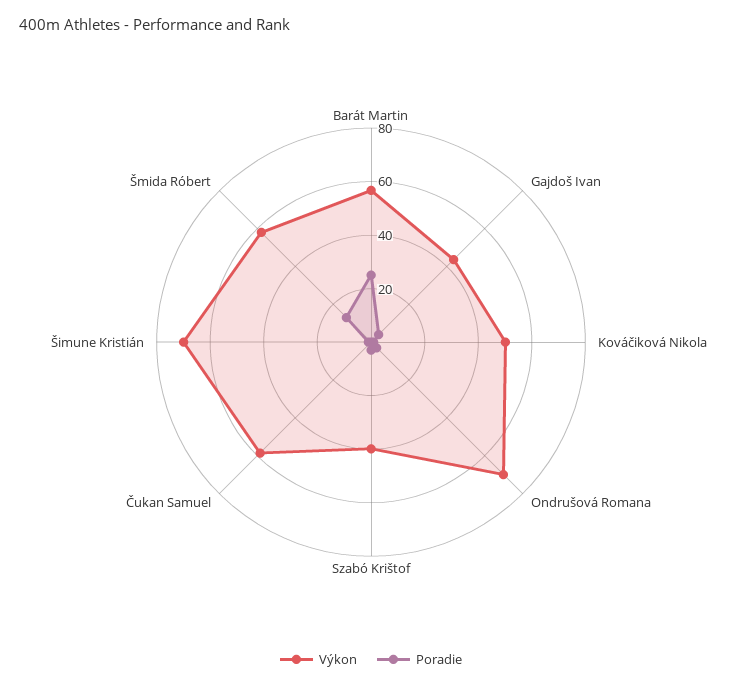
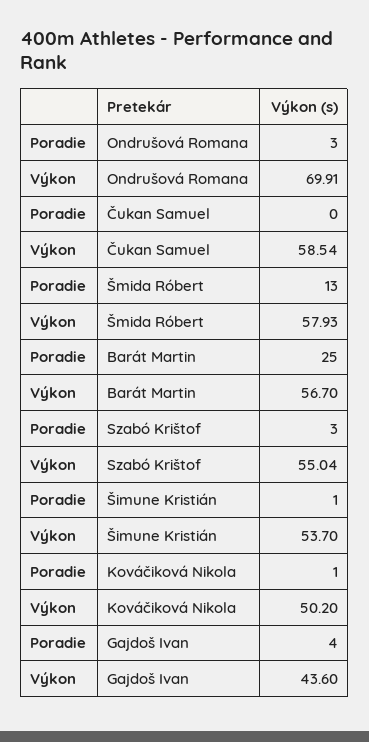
Výkon, Szabó Krištof: 40 -> 55.04
Výkon, Šimune Kristián: 70 -> 53.7

